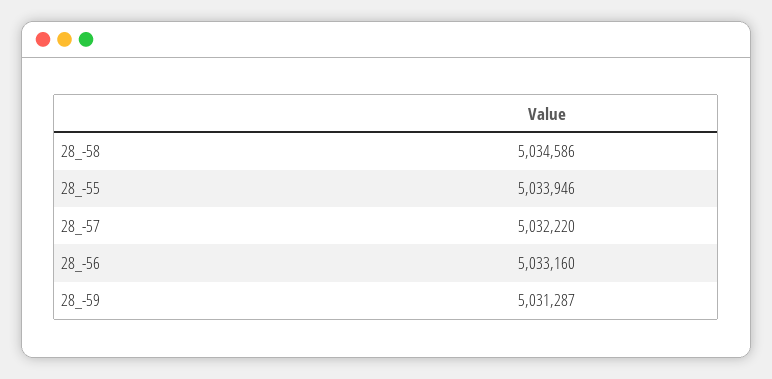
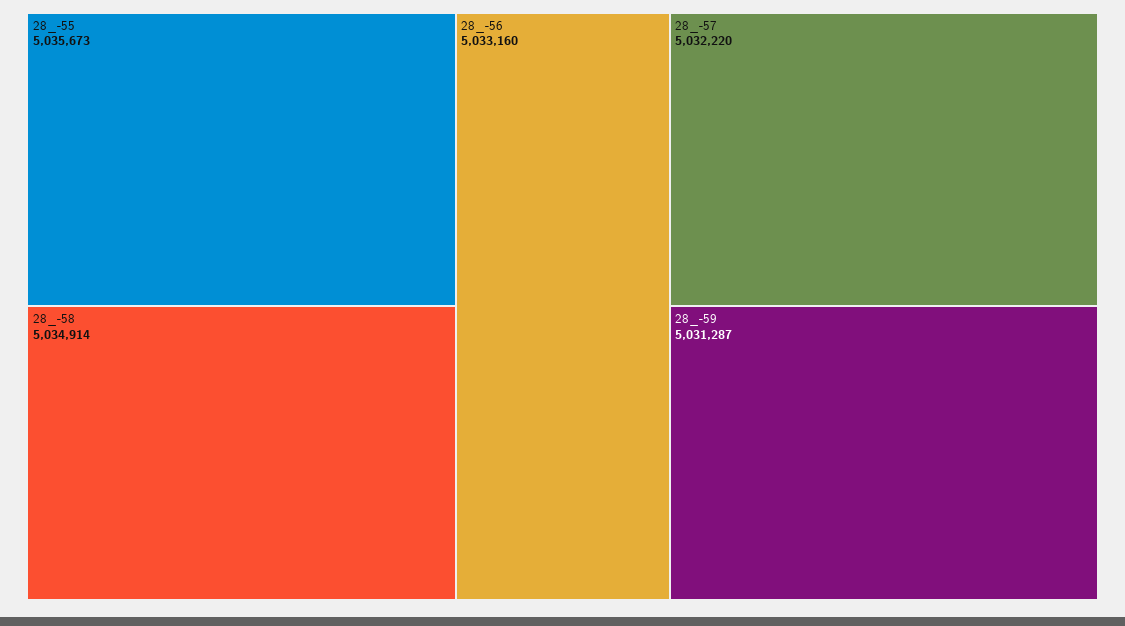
28_-58: 5034586 -> 5034914
28_-55: 5033946 -> 5035673

